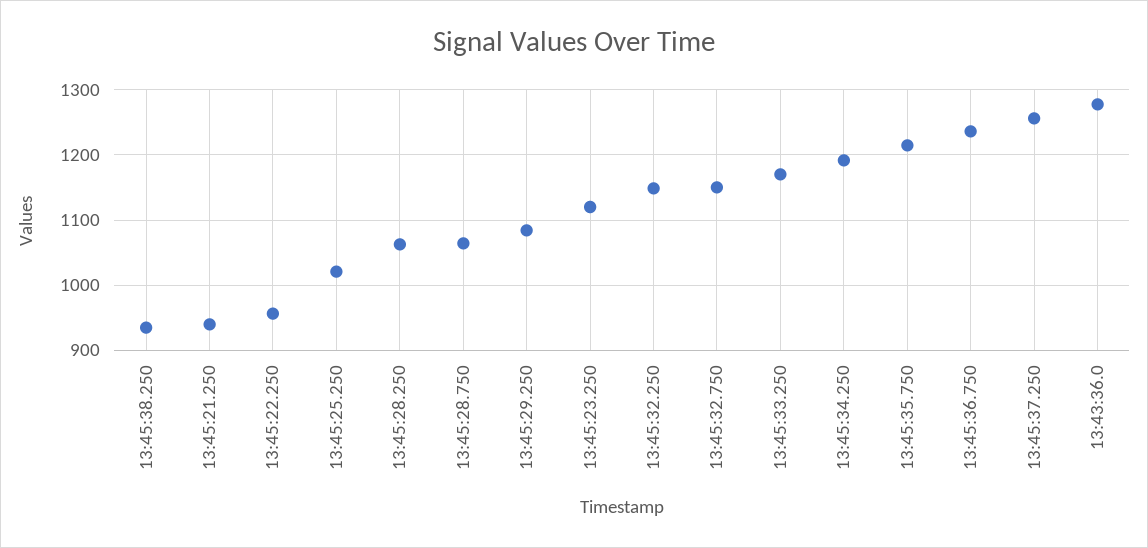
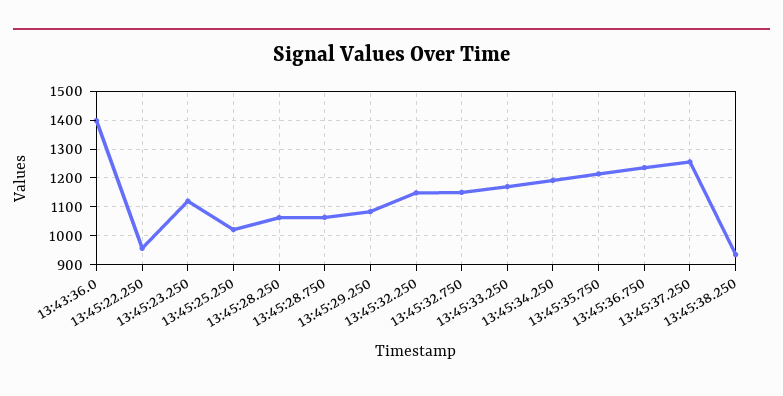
13:45:21.250: 940 -> none
13:43:36.0: 1280 -> 1400

